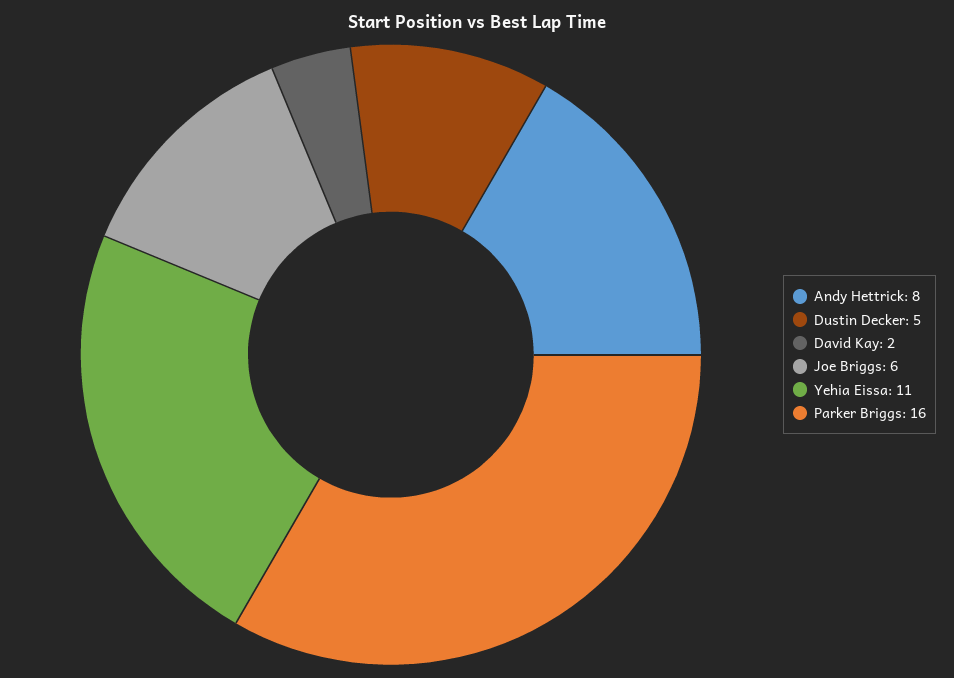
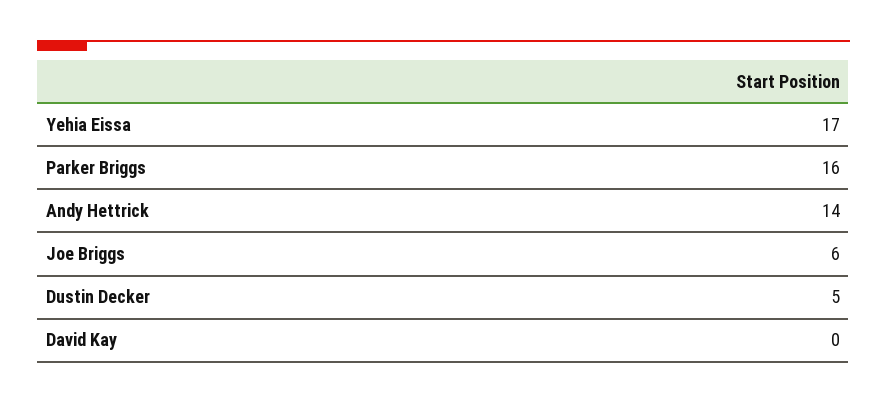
Andy Hettrick: 8 -> 14
David Kay: 2 -> 0
Yehia Eissa: 11 -> 17

